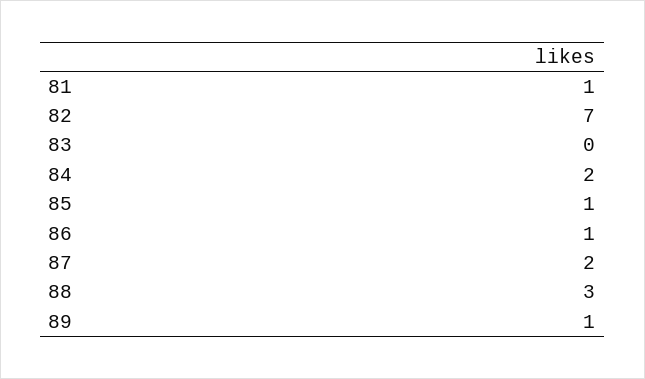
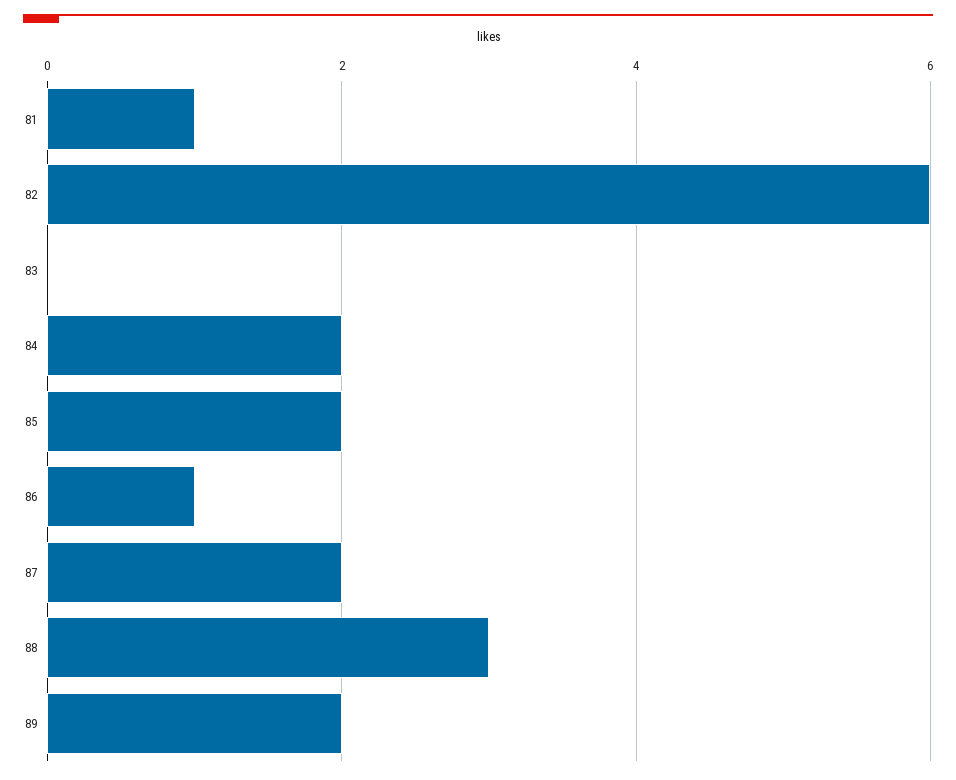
82: 7 -> 6
85: 1 -> 2
89: 1 -> 2

